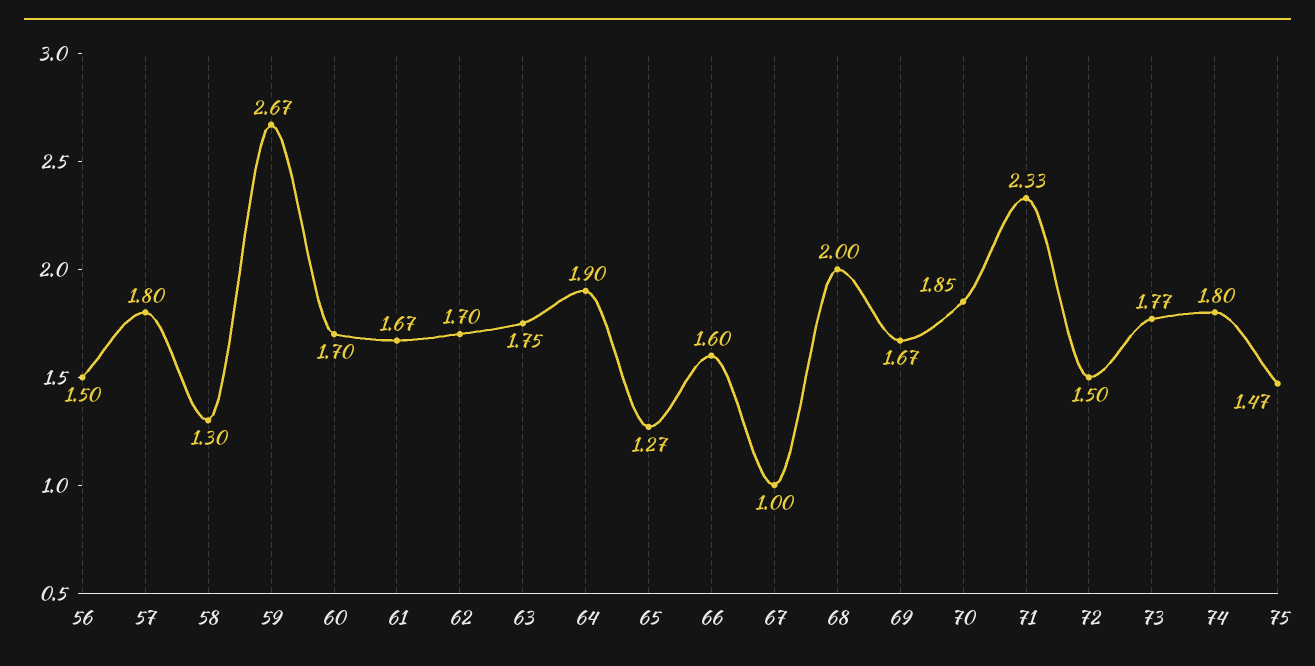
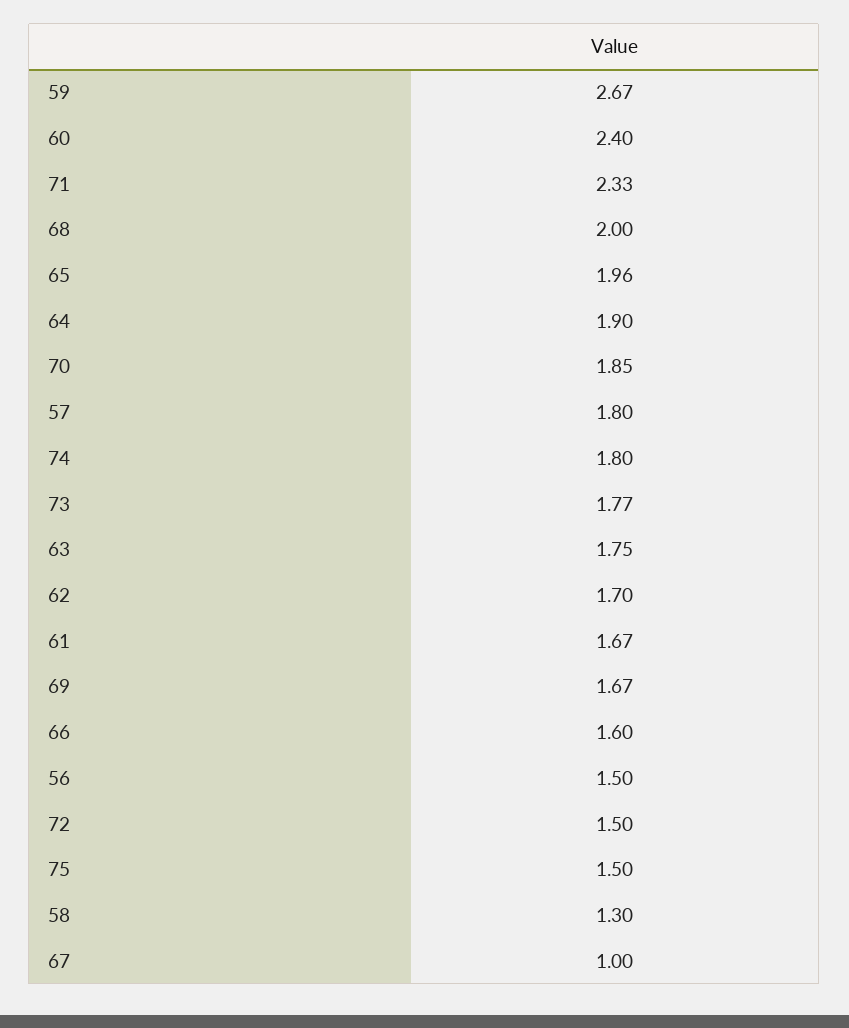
60: 1.7 -> 2.4
65: 1.27 -> 1.96
75: 1.47 -> 1.5

